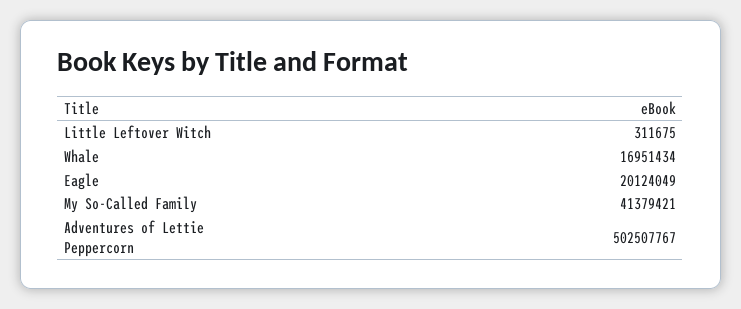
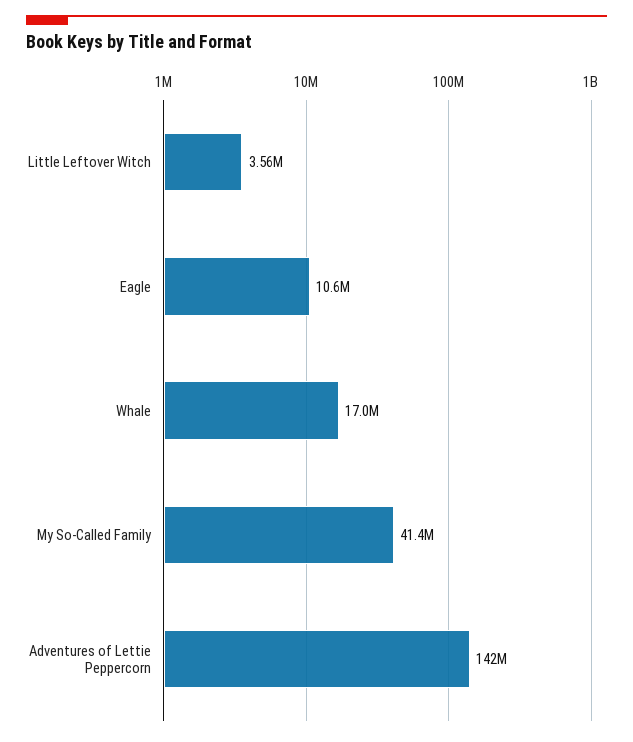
Little Leftover Witch: 311675 -> 3560000
Eagle: 20124049 -> 10600000
Adventures of Lettie Peppercorn: 502507767 -> 142000000

